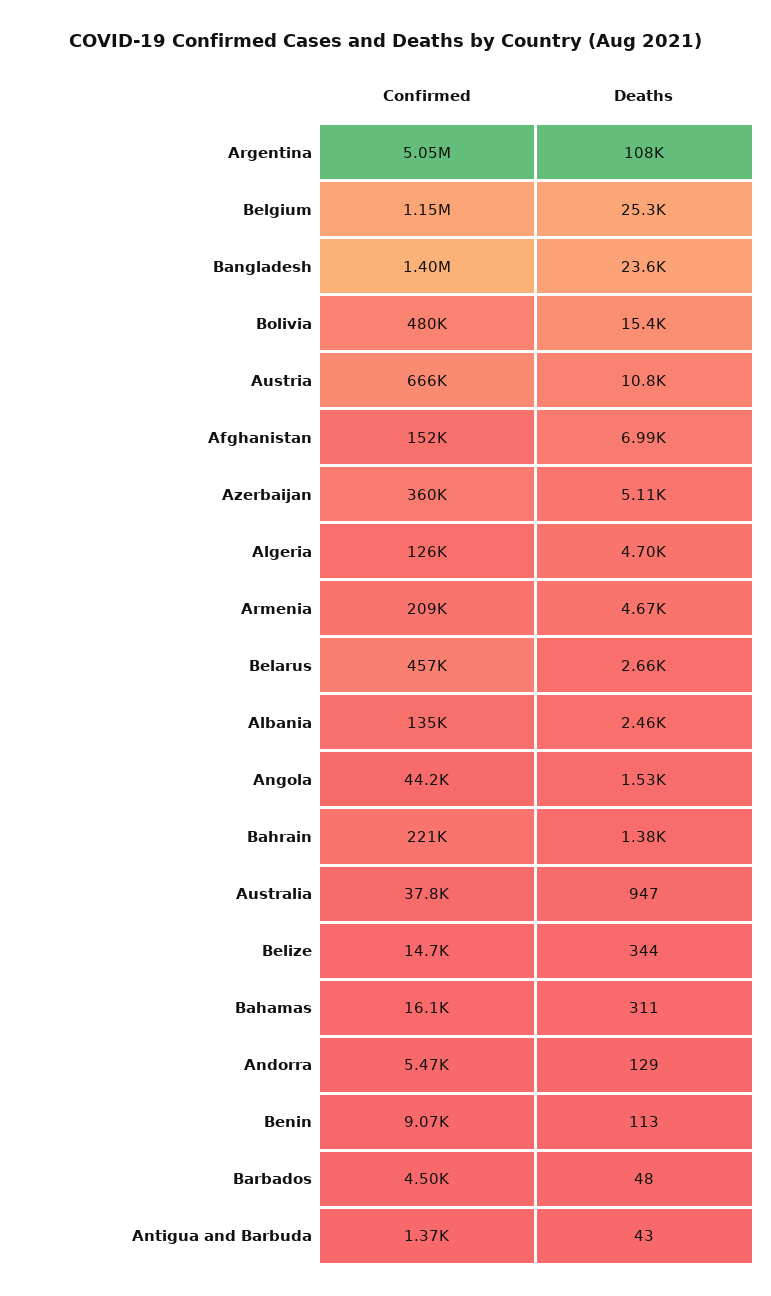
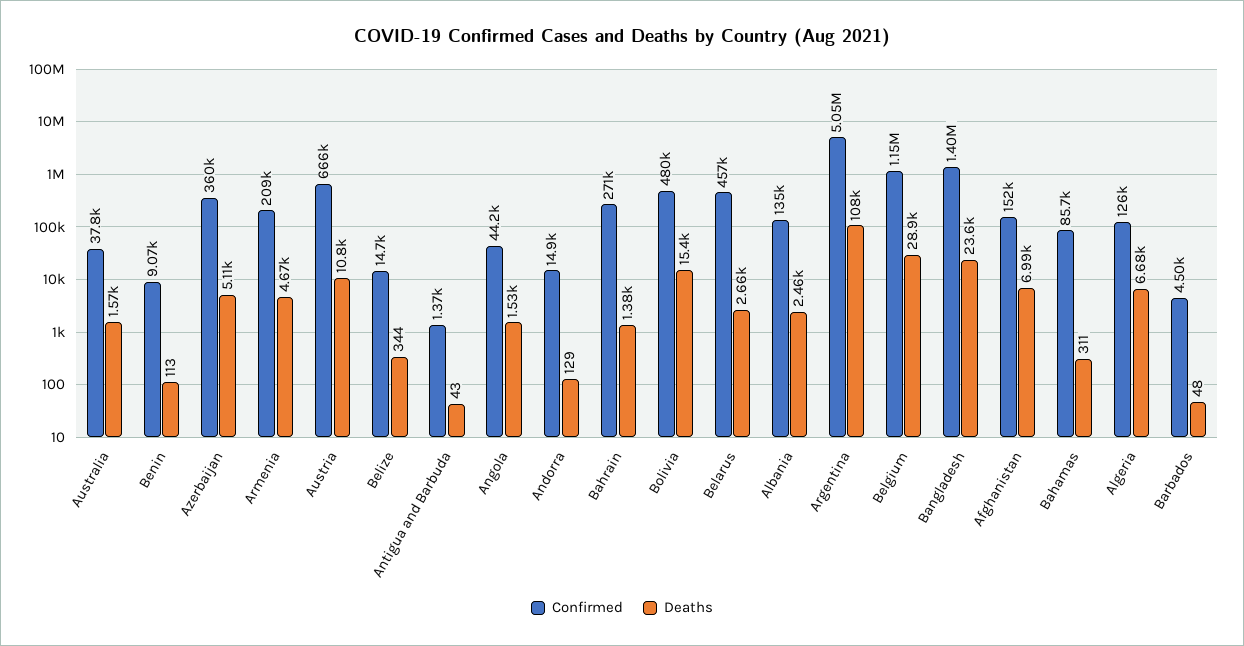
Deaths, Belgium: 25300 -> 28900
Deaths, Algeria: 4700 -> 6680
Confirmed, Bahrain: 221000 -> 271000
Deaths, Australia: 947 -> 1570
Confirmed, Bahamas: 16100 -> 85700
Confirmed, Andorra: 5470 -> 14900

